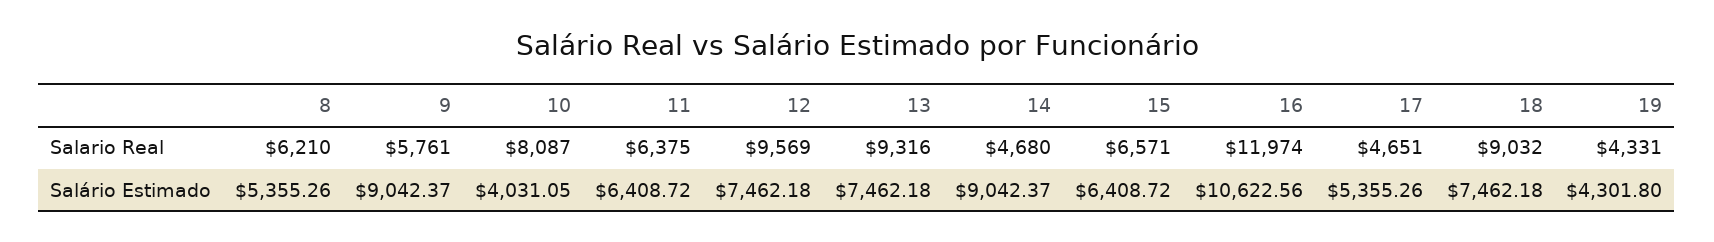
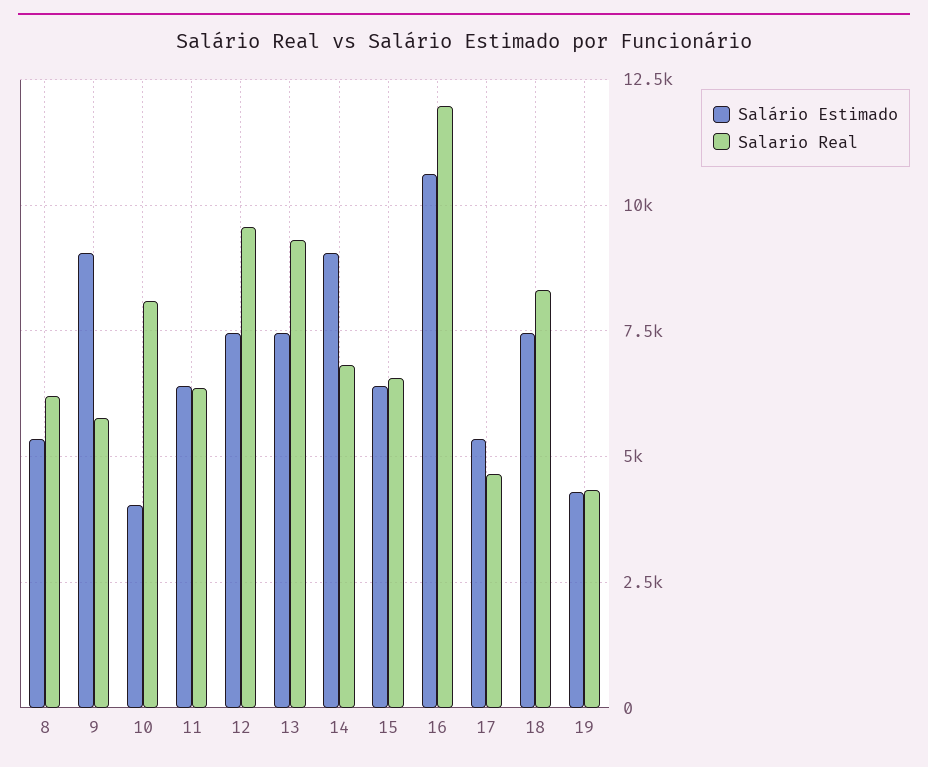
Salario Real, 14: 4680 -> 6750
Salario Real, 18: 9032 -> 8250

